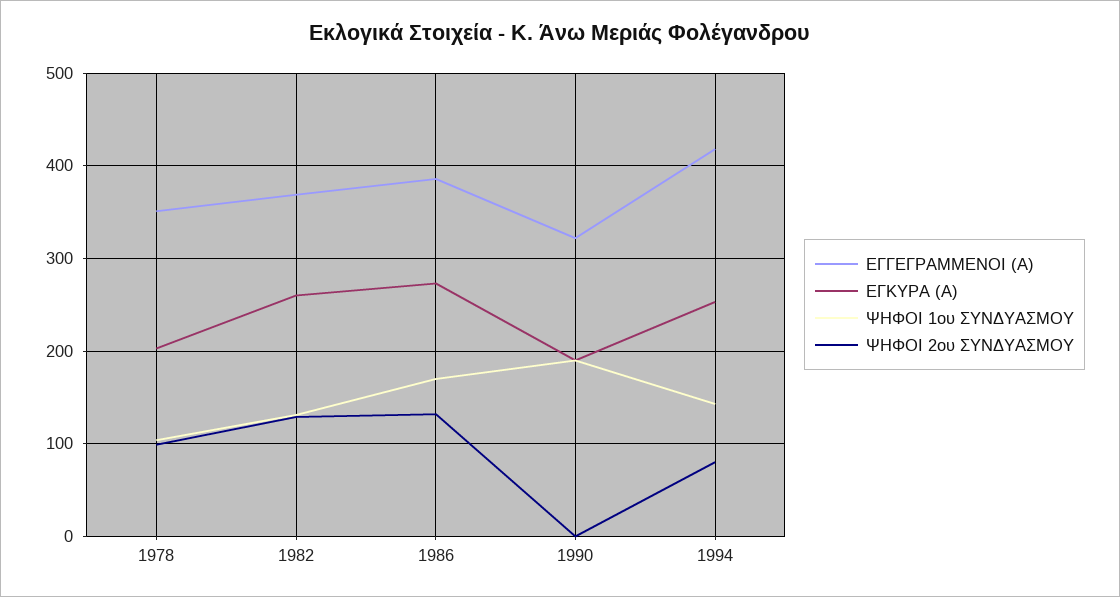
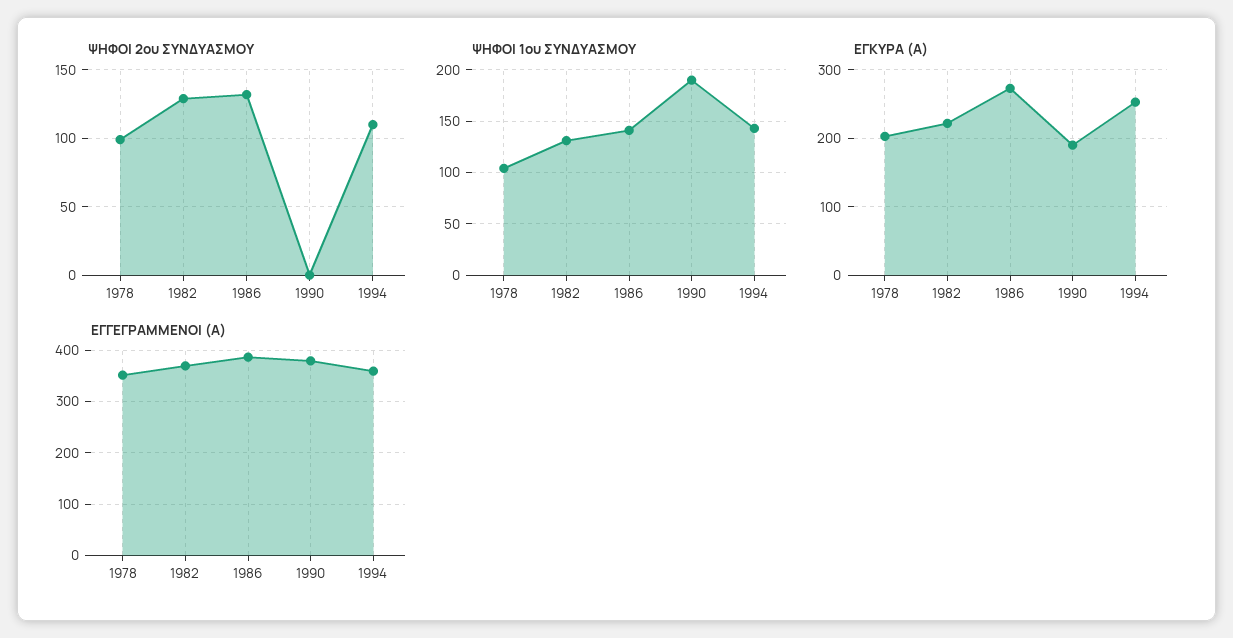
ΕΓΚΥΡΑ (Α), 1982: 260 -> 220
ΨΗΦΟΙ 1ου ΣΥΝΔΥΑΣΜΟΥ, 1986: 170 -> 140
ΕΓΓΕΓΡΑΜΜΕΝΟΙ (Α), 1990: 320 -> 380
ΕΓΓΕΓΡΑΜΜΕΝΟΙ (Α), 1994: 420 -> 360
ΨΗΦΟΙ 2ου ΣΥΝΔΥΑΣΜΟΥ, 1994: 80 -> 110

